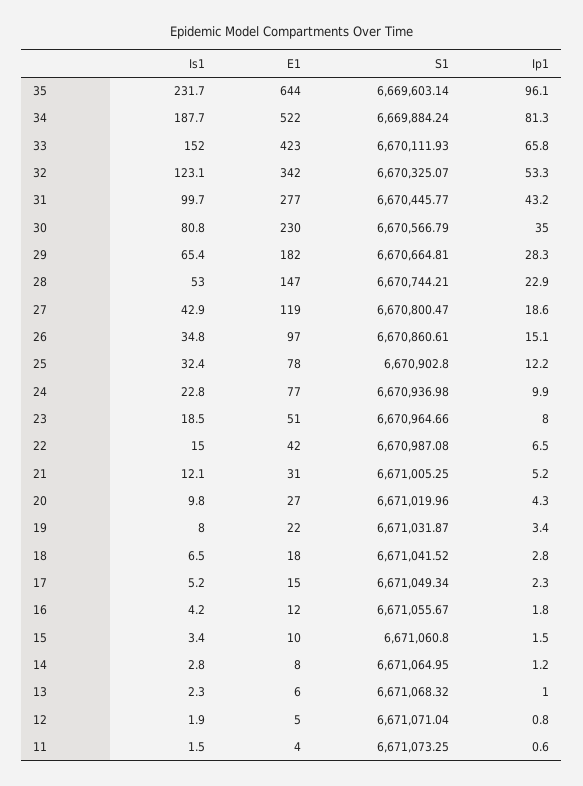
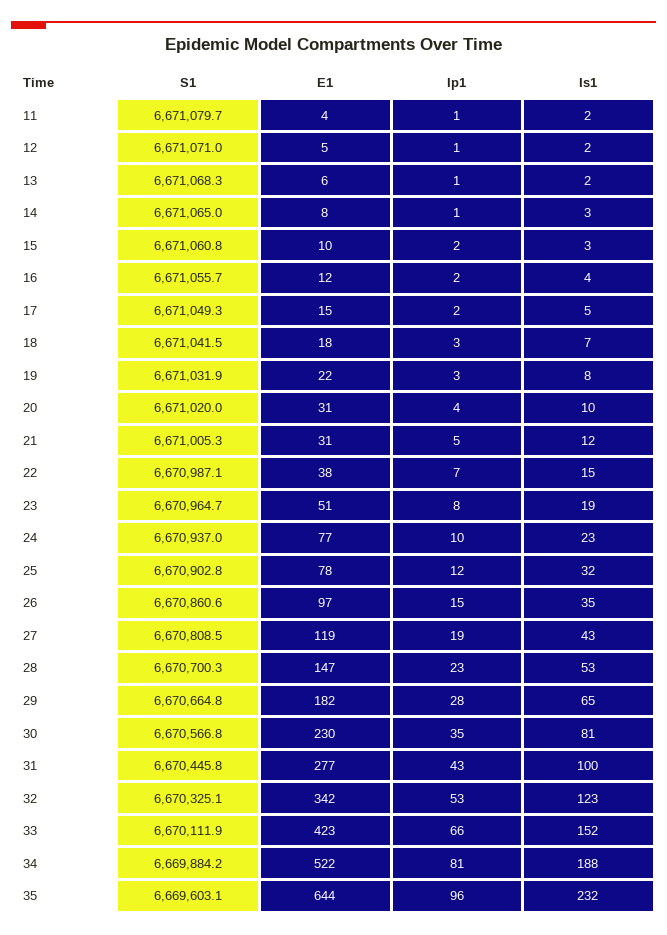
S1, 28: 6670744.21 -> 6670700.3
S1, 27: 6670800.47 -> 6670808.5
E1, 22: 42 -> 38
E1, 20: 27 -> 31
S1, 11: 6671073.25 -> 6671079.7

